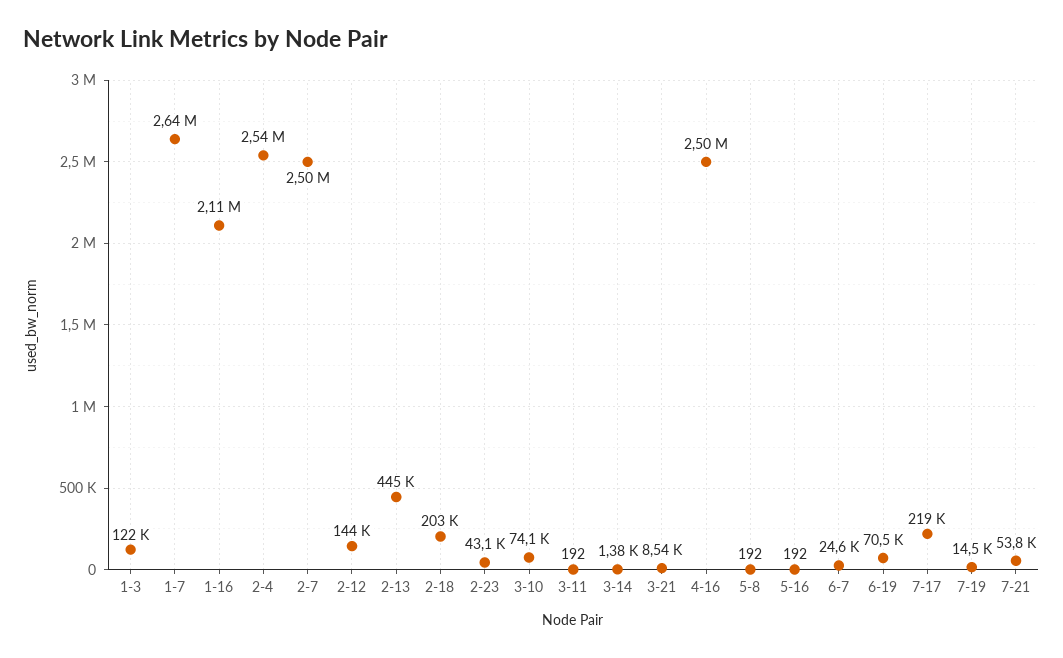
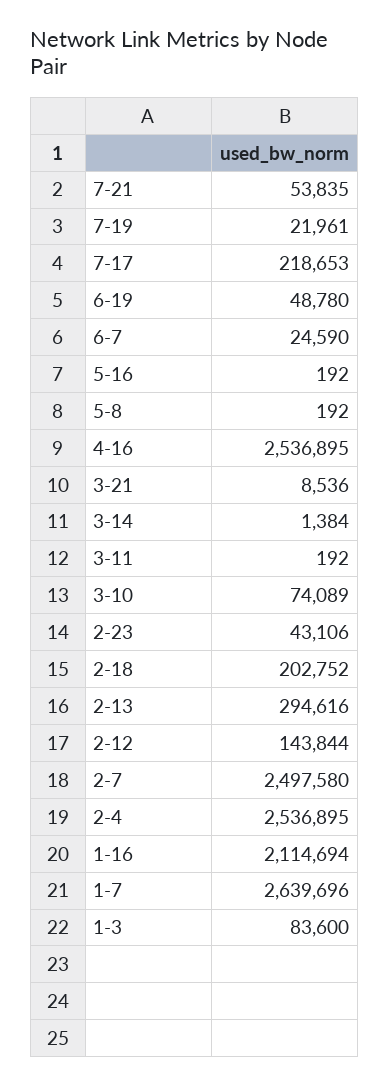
1-3: 122000 -> 83600
2-13: 445000 -> 294616
4-16: 2500000 -> 2536895
6-19: 70500 -> 48780
7-19: 14500 -> 21961

